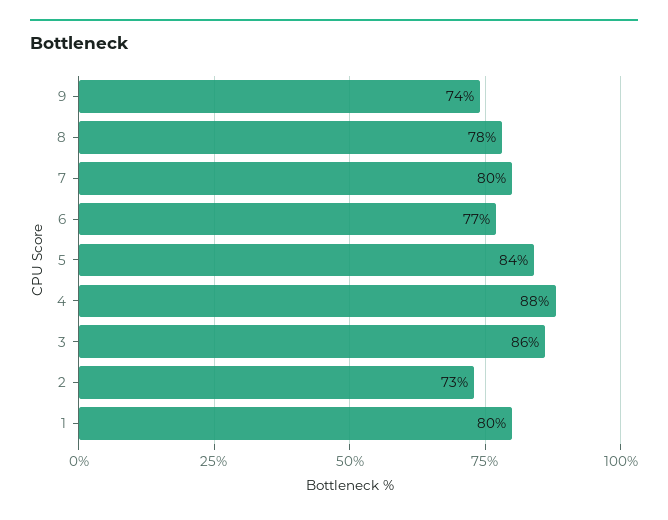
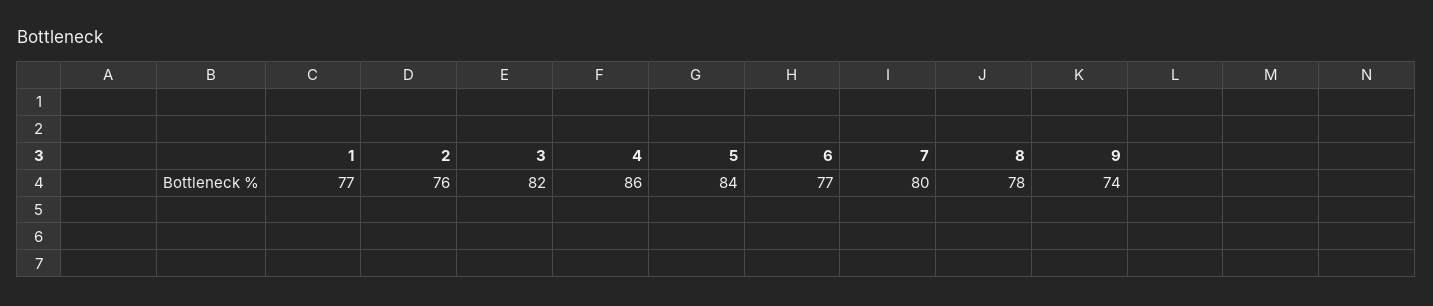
4: 88 -> 86
3: 86 -> 82
2: 73 -> 76
1: 80 -> 77

